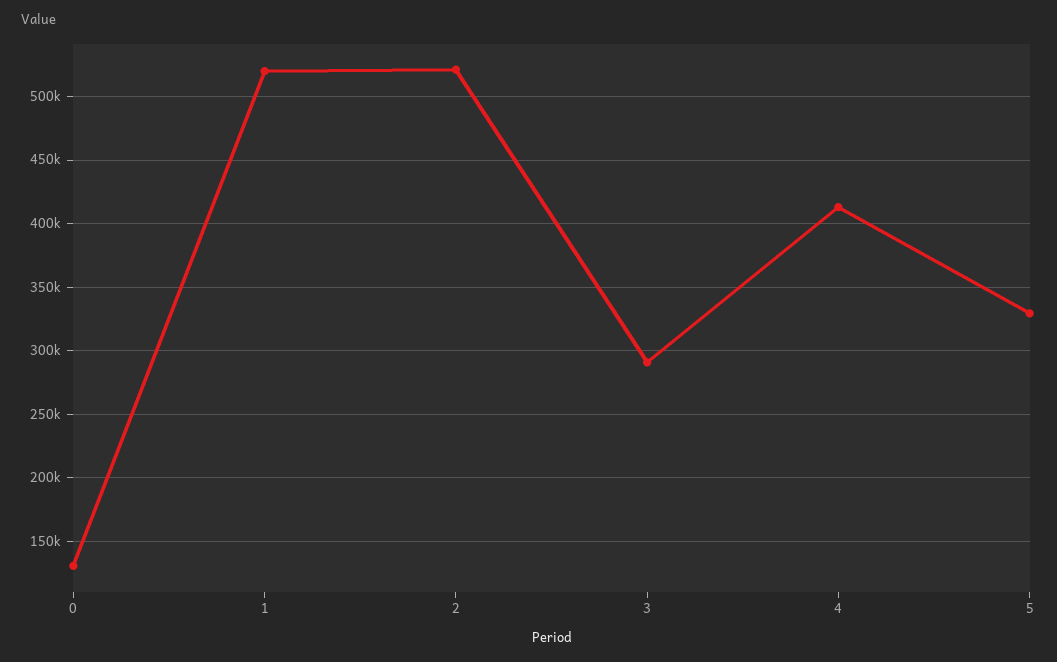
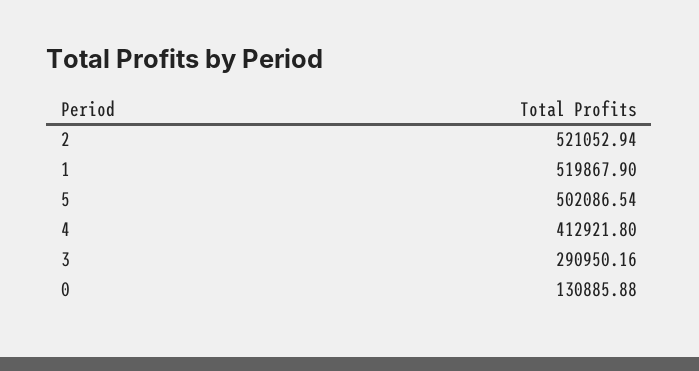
5: 330000 -> 502086.54

